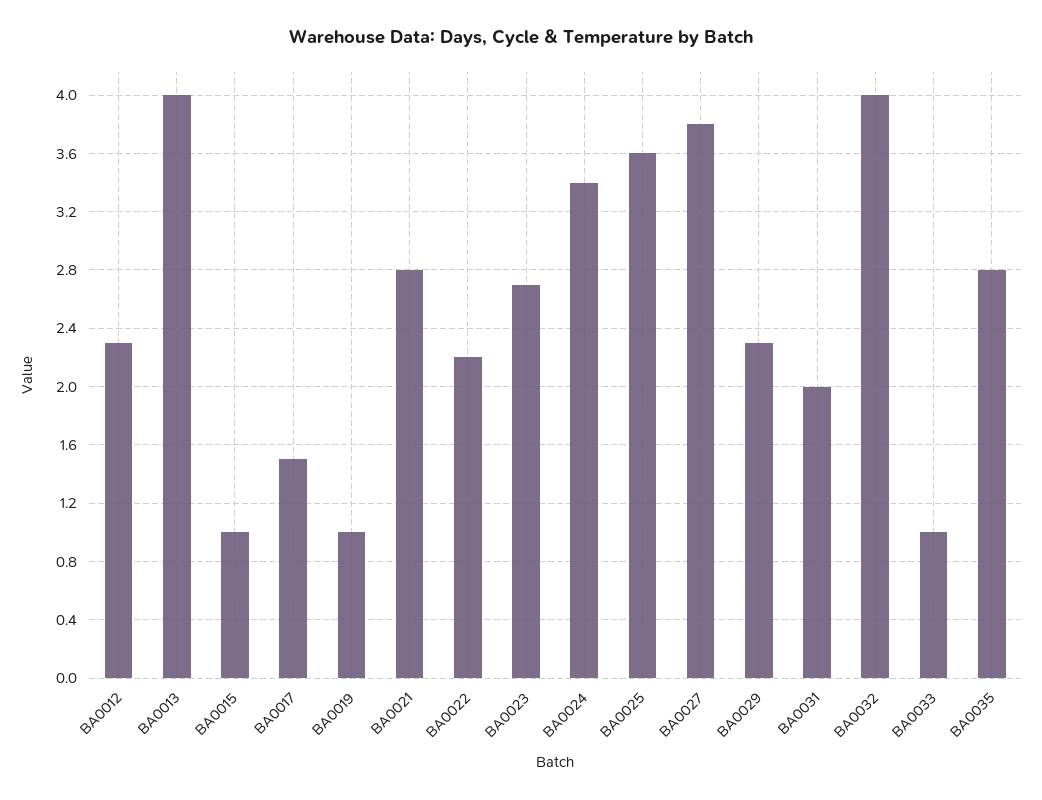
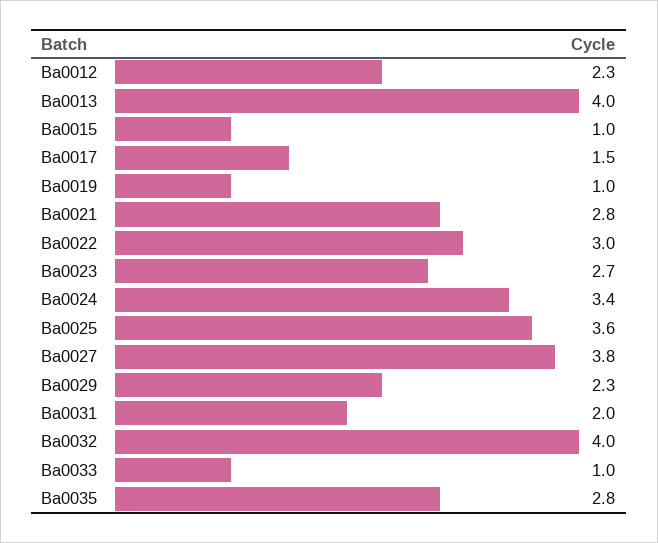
BA0022: 2.2 -> 3

